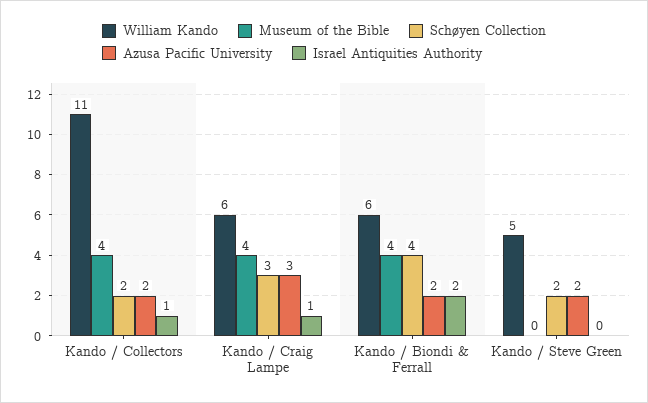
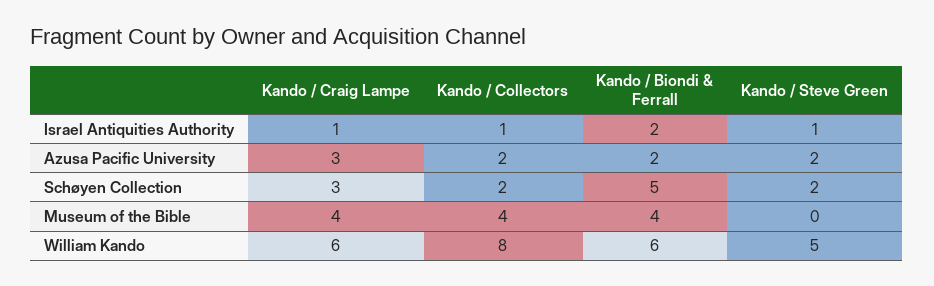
William Kando, Kando / Collectors: 11 -> 8
Schøyen Collection, Kando / Biondi & Ferrall: 4 -> 5
Israel Antiquities Authority, Kando / Steve Green: 0 -> 1

